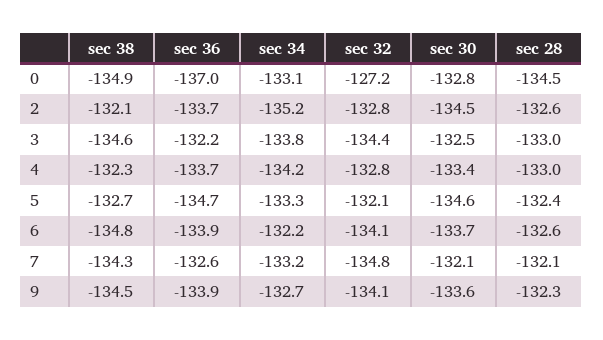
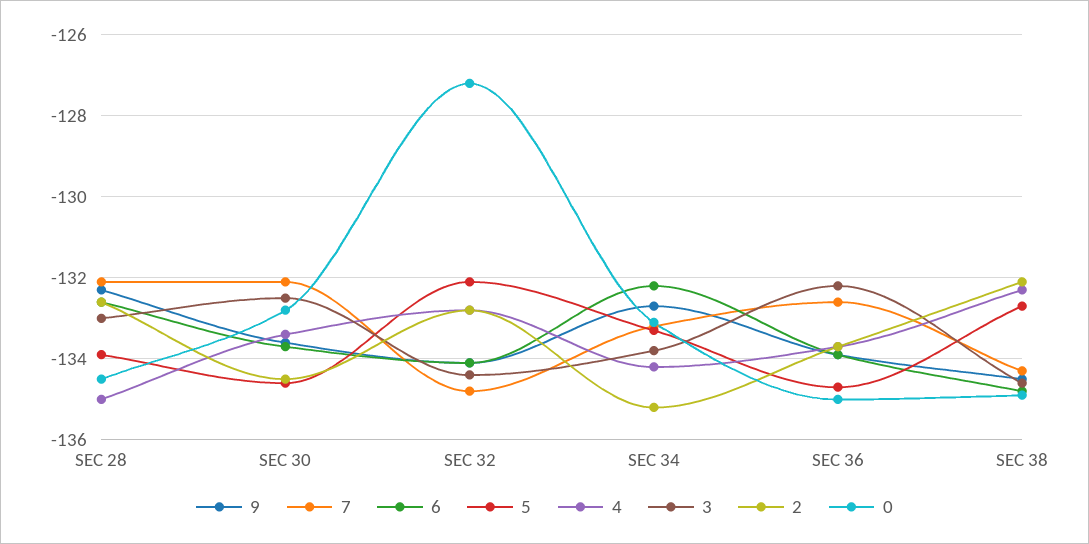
0, sec 36: -137 -> -135
4, sec 28: -133 -> -135
5, sec 28: -132.4 -> -134

